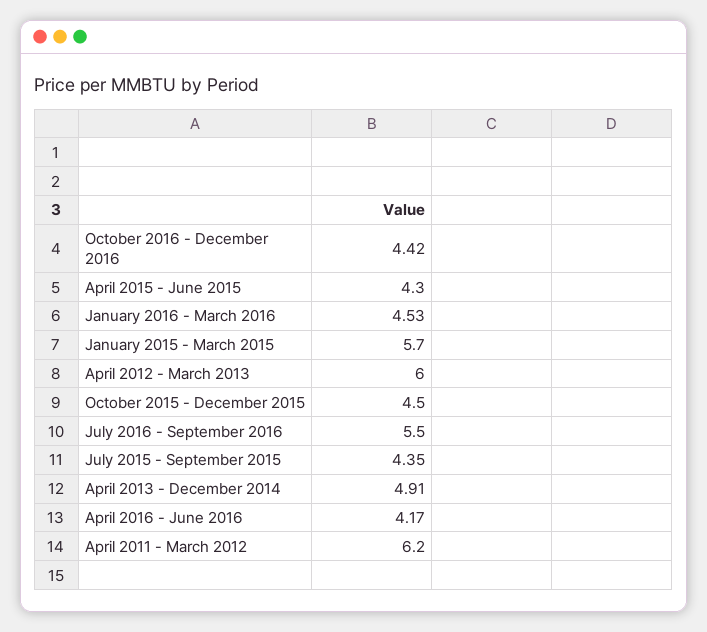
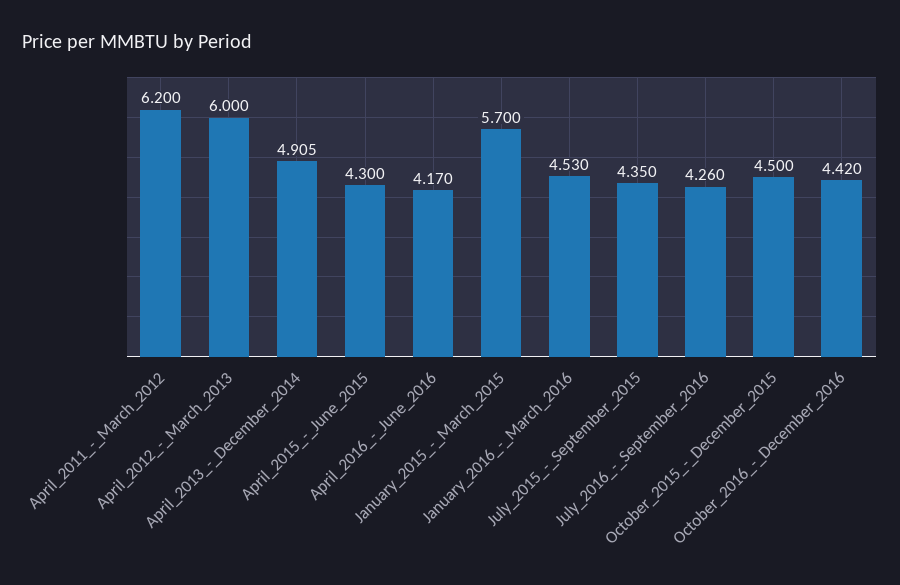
July 2016 - September 2016: 5.5 -> 4.26

